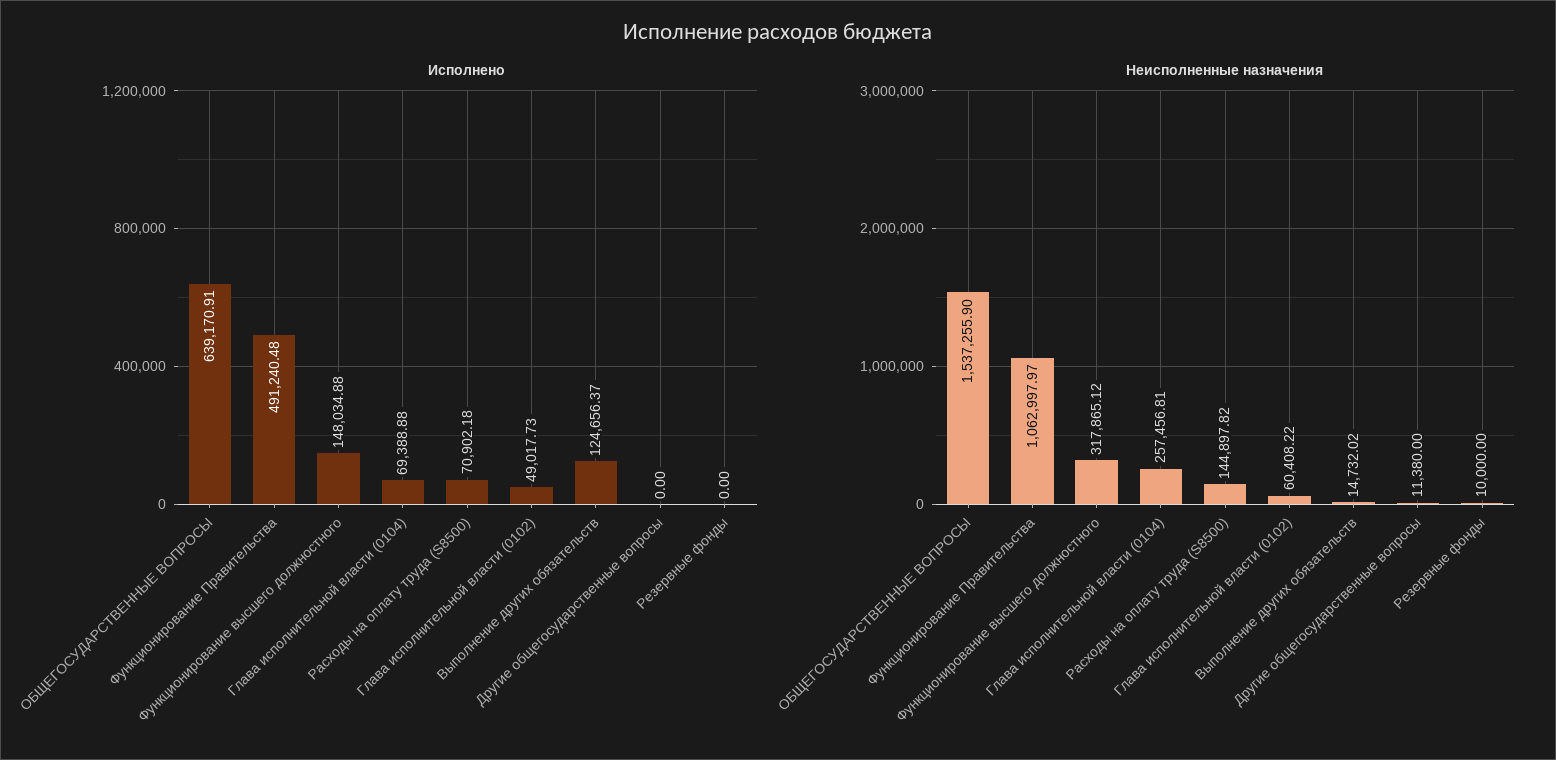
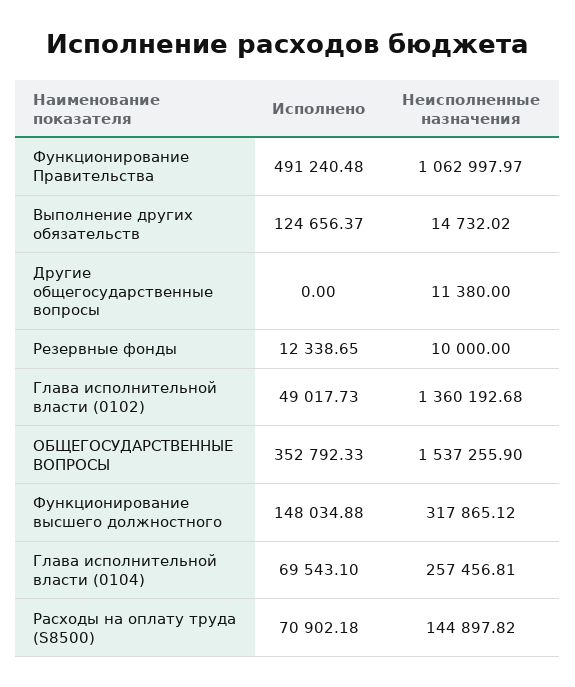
Исполнено, ОБЩЕГОСУДАРСТВЕННЫЕ ВОПРОСЫ: 639170.91 -> 352792.33
Исполнено, Глава исполнительной власти (0104): 69388.88 -> 69543.1
Исполнено, Резервные фонды: 0 -> 12338.65
Неисполненные назначения, Глава исполнительной власти (0102): 60408.22 -> 1360192.68

